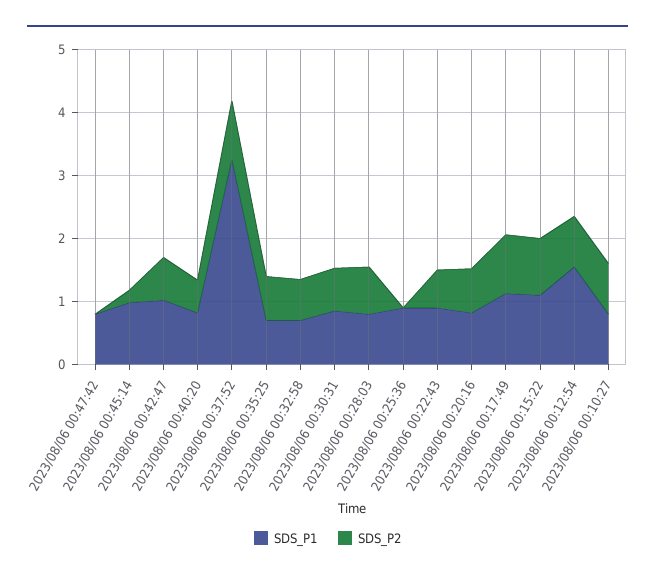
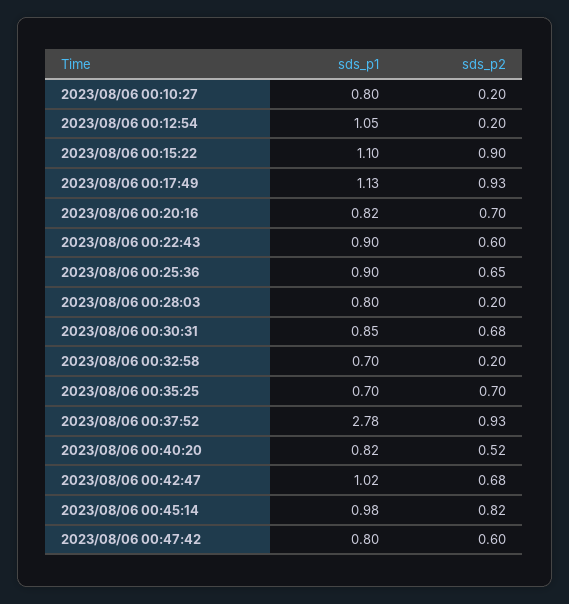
SDS_P2, 2023/08/06 00:47:42: 0 -> 0.6
SDS_P2, 2023/08/06 00:45:14: 0.2 -> 0.82
SDS_P1, 2023/08/06 00:37:52: 3.2 -> 2.78
SDS_P2, 2023/08/06 00:32:58: 0.6 -> 0.2
SDS_P2, 2023/08/06 00:28:03: 0.8 -> 0.2
SDS_P2, 2023/08/06 00:25:36: 0 -> 0.65
SDS_P1, 2023/08/06 00:12:54: 1.6 -> 1.05
SDS_P2, 2023/08/06 00:12:54: 0.8 -> 0.2
SDS_P2, 2023/08/06 00:10:27: 0.8 -> 0.2

